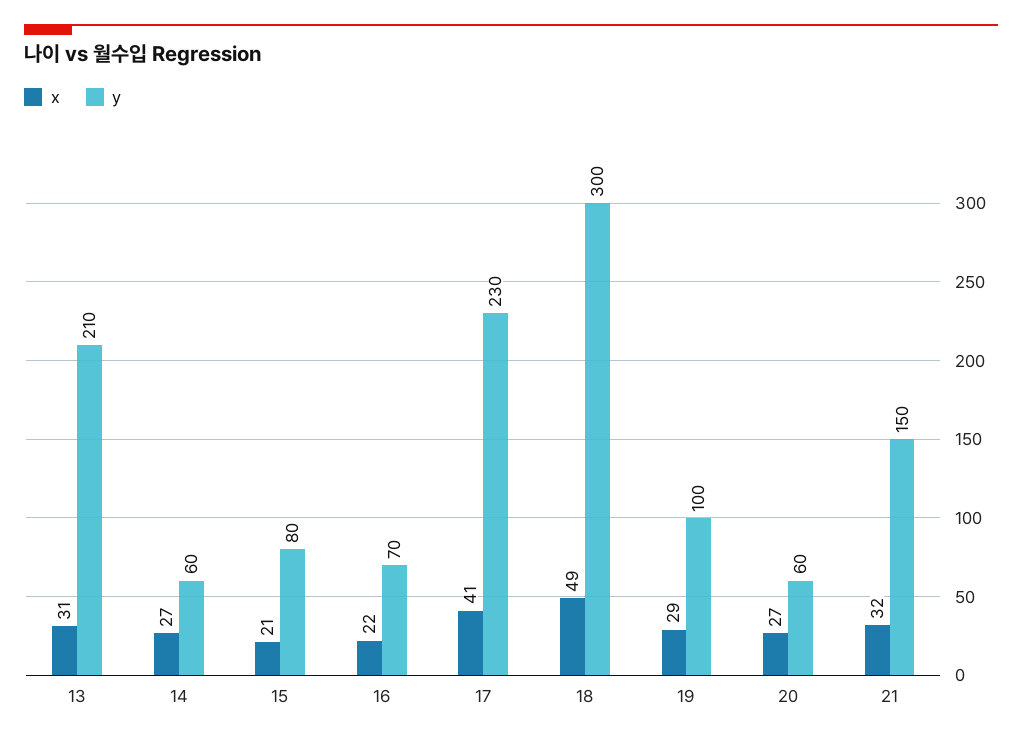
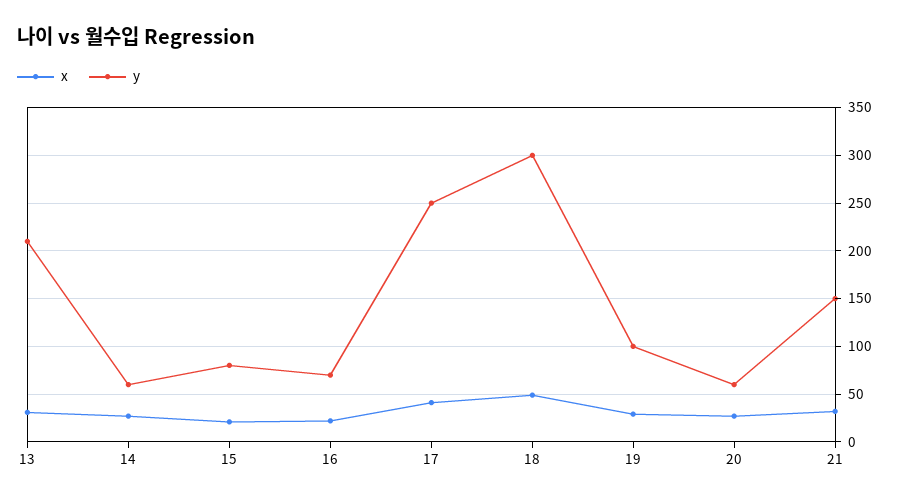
y, 17: 230 -> 250

